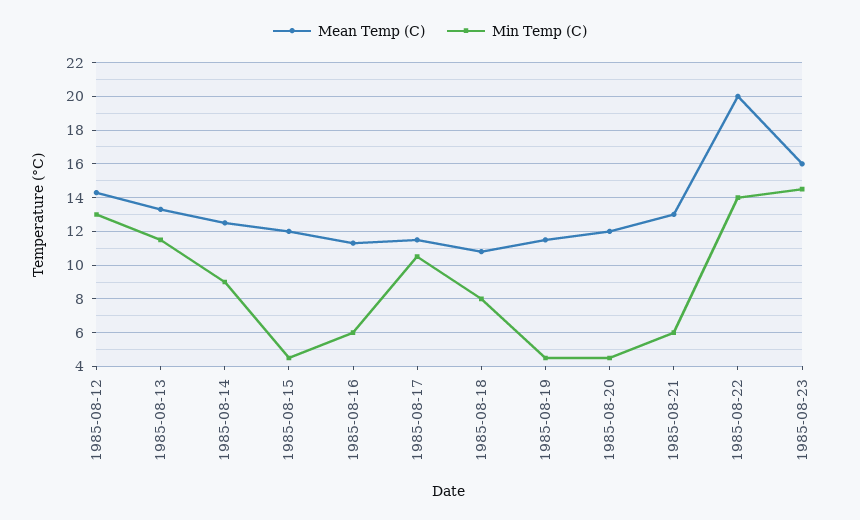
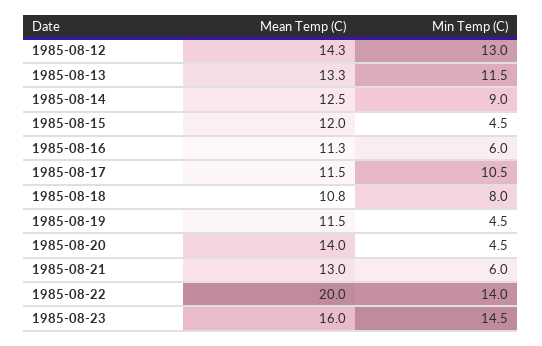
Mean Temp (C), 1985-08-20: 12 -> 14

